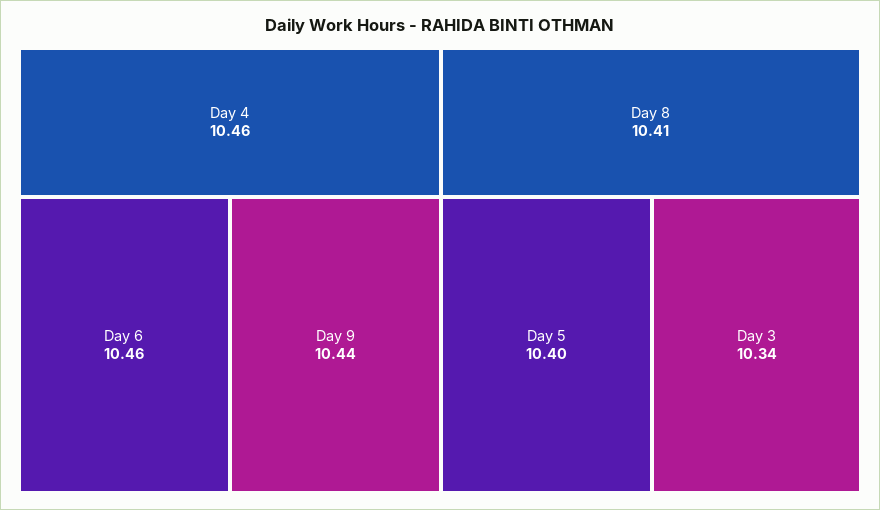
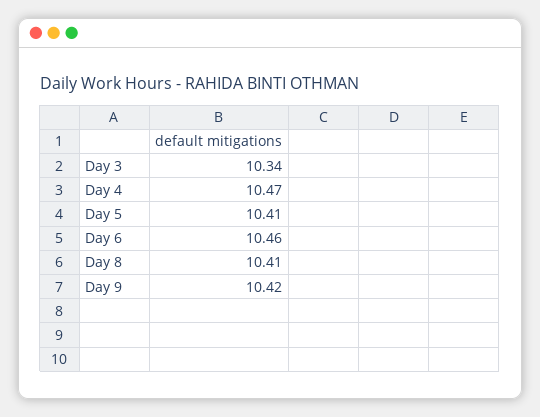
Day 4: 10.46 -> 10.47
Day 9: 10.44 -> 10.42
Day 5: 10.4 -> 10.41

